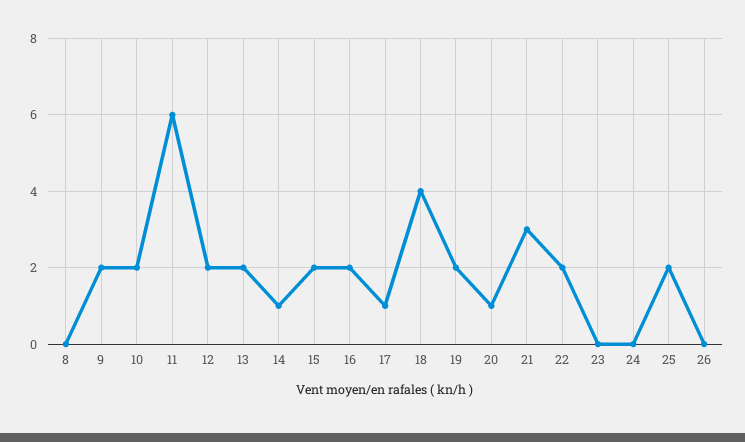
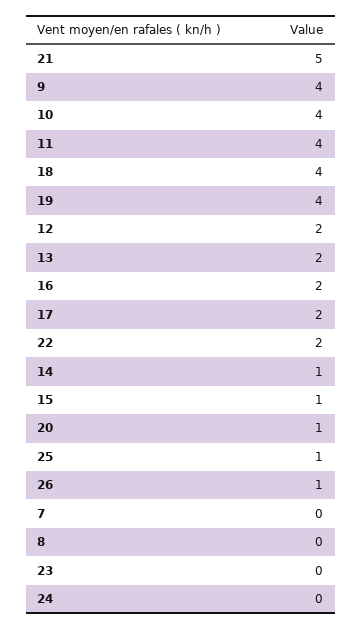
9: 2 -> 4
10: 2 -> 4
11: 6 -> 4
15: 2 -> 1
17: 1 -> 2
19: 2 -> 4
21: 3 -> 5
25: 2 -> 1
26: 0 -> 1
7: none -> 0

